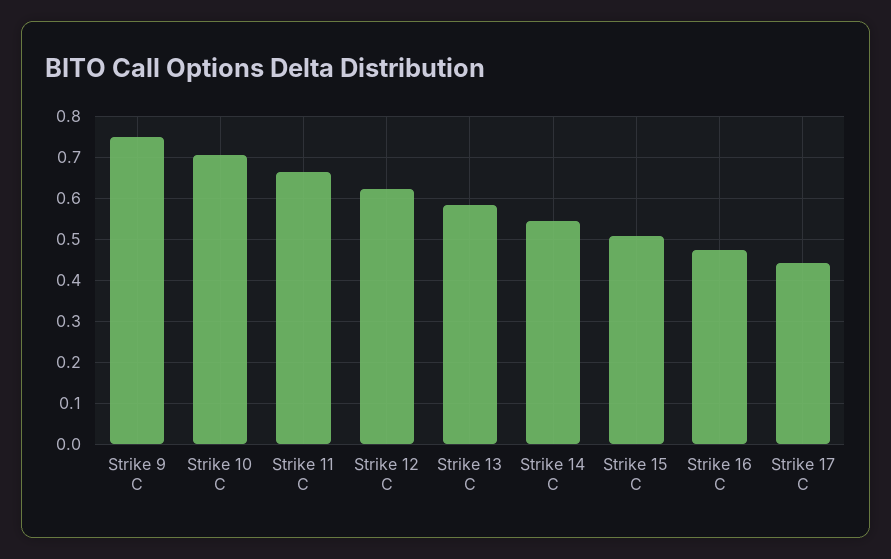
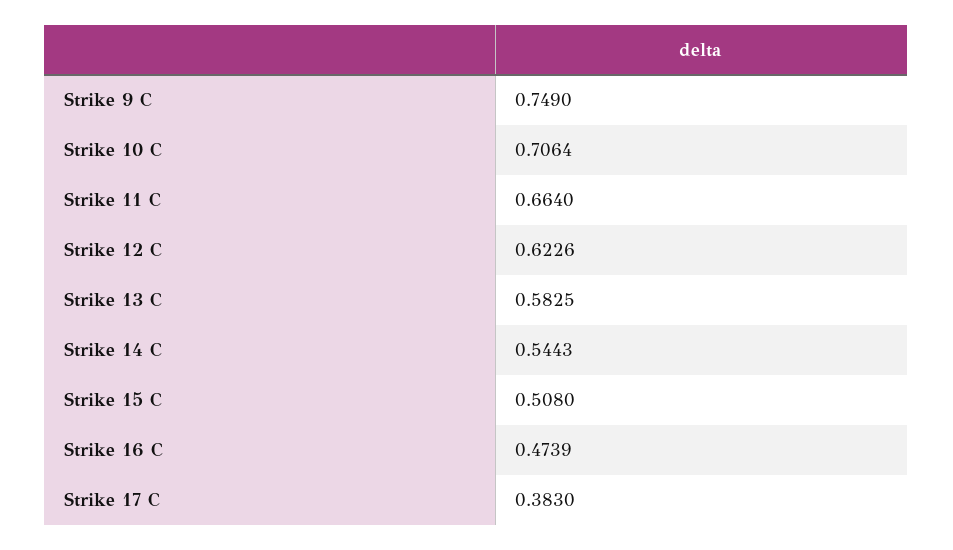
Strike 17 C: 0.44 -> 0.383

